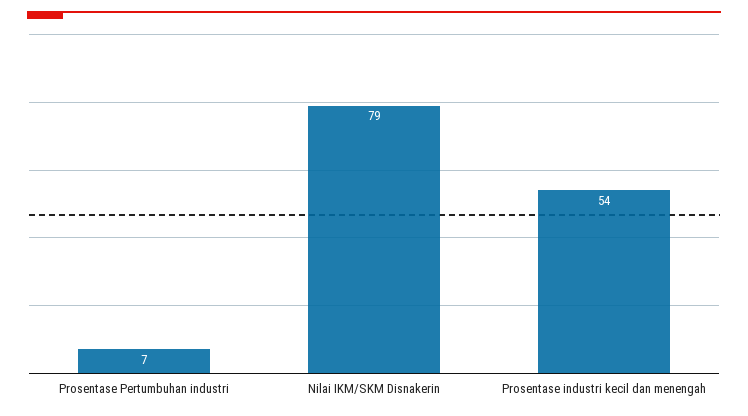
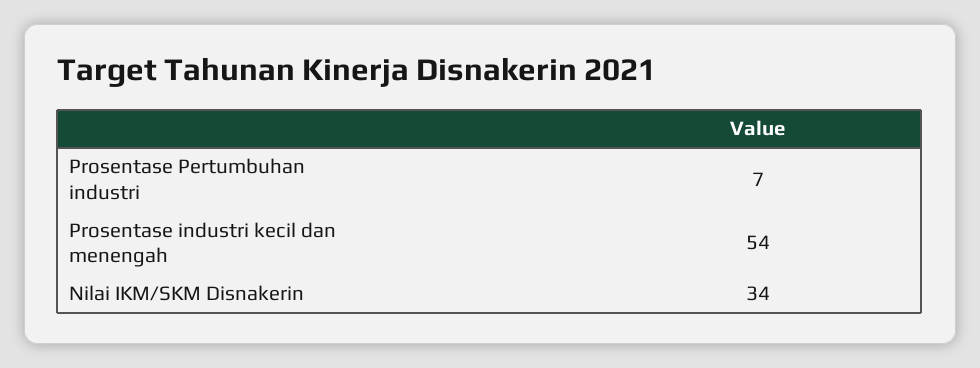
Nilai IKM/SKM Disnakerin: 79 -> 34

